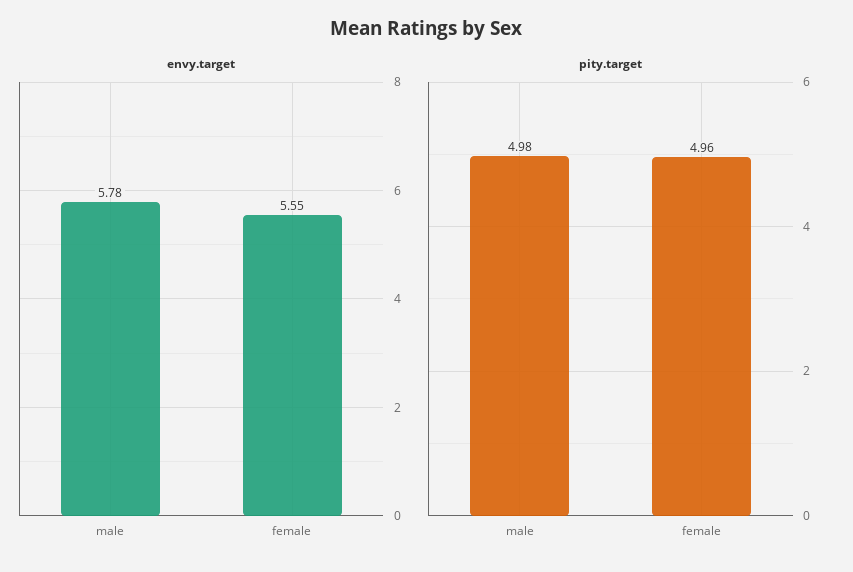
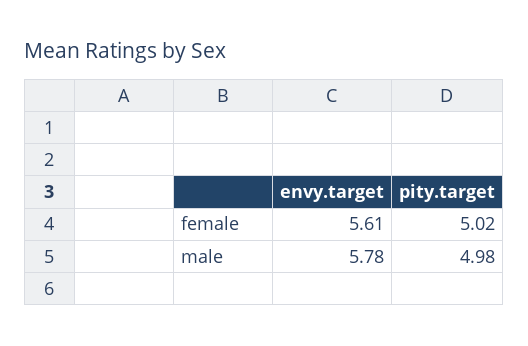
envy.target, female: 5.55 -> 5.61
pity.target, female: 4.96 -> 5.02

